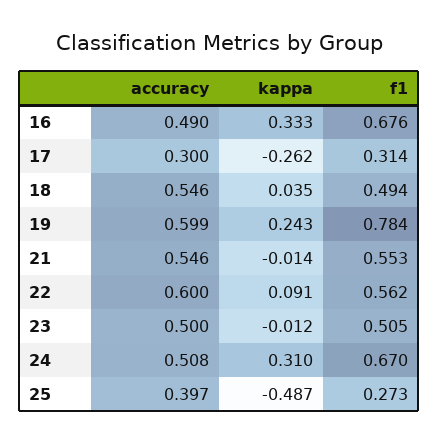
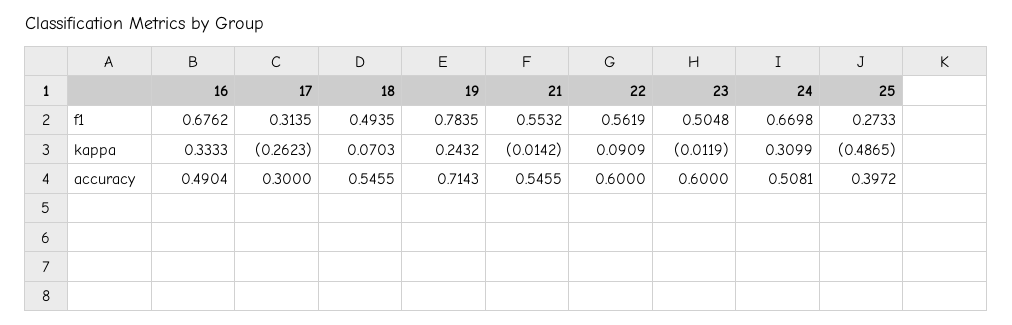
kappa, 18: 0.035 -> 0.0703
accuracy, 19: 0.599 -> 0.7143
accuracy, 23: 0.5 -> 0.6

